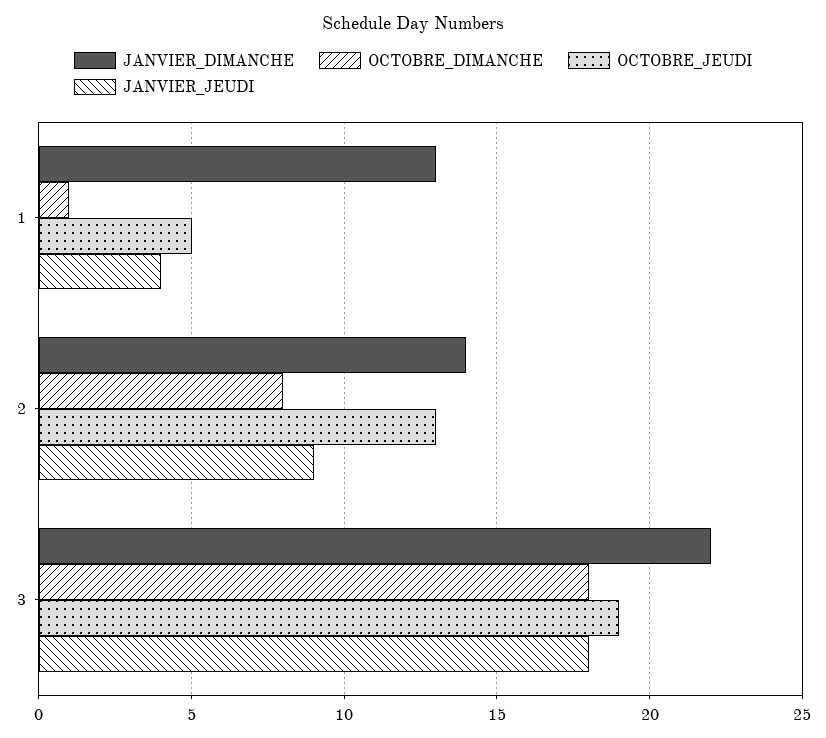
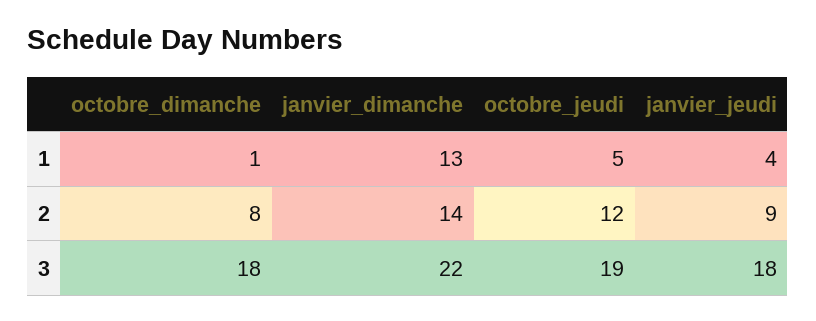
OCTOBRE_JEUDI, 2: 13 -> 12

